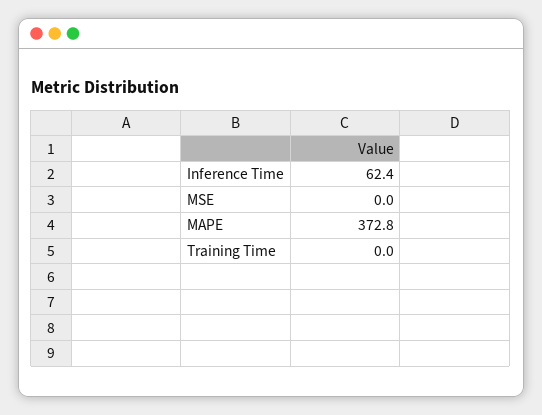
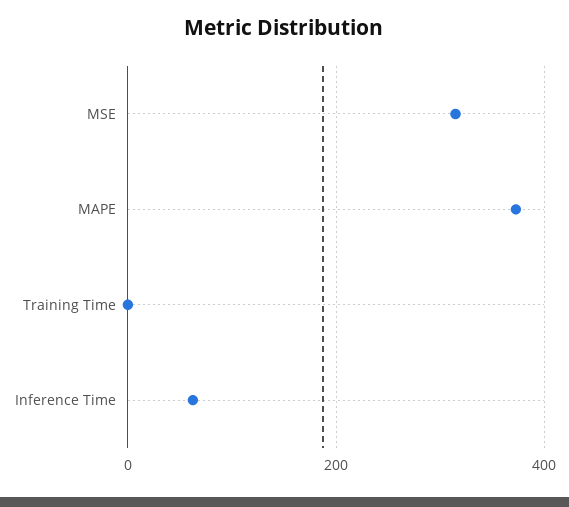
MSE: 0 -> 320

